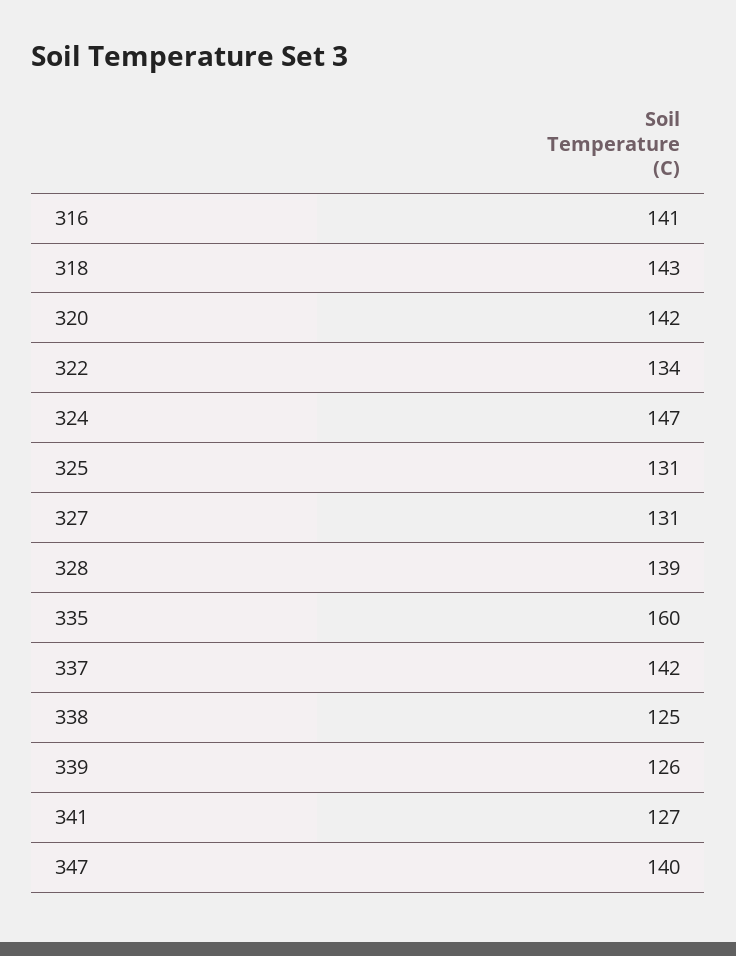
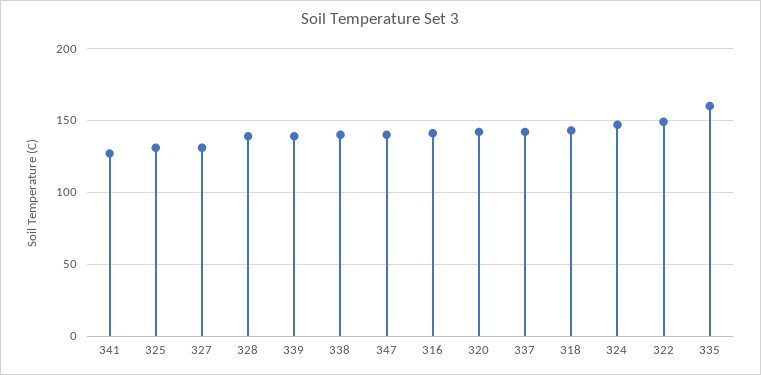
322: 134 -> 150
338: 125 -> 140
339: 126 -> 140

